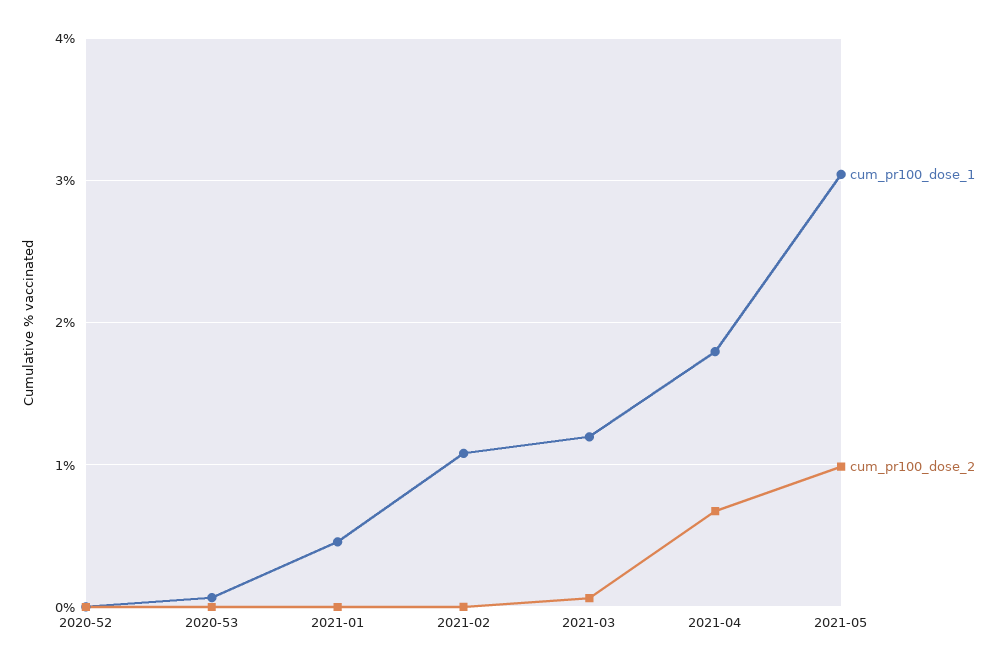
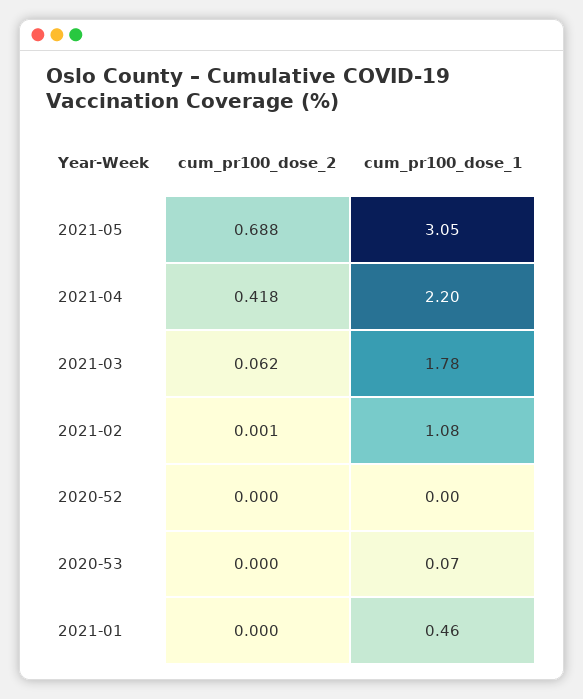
cum_pr100_dose_1, 2021-03: 1.2 -> 1.78
cum_pr100_dose_1, 2021-04: 1.8 -> 2.2
cum_pr100_dose_2, 2021-04: 0.7 -> 0.418
cum_pr100_dose_2, 2021-05: 1 -> 0.688

